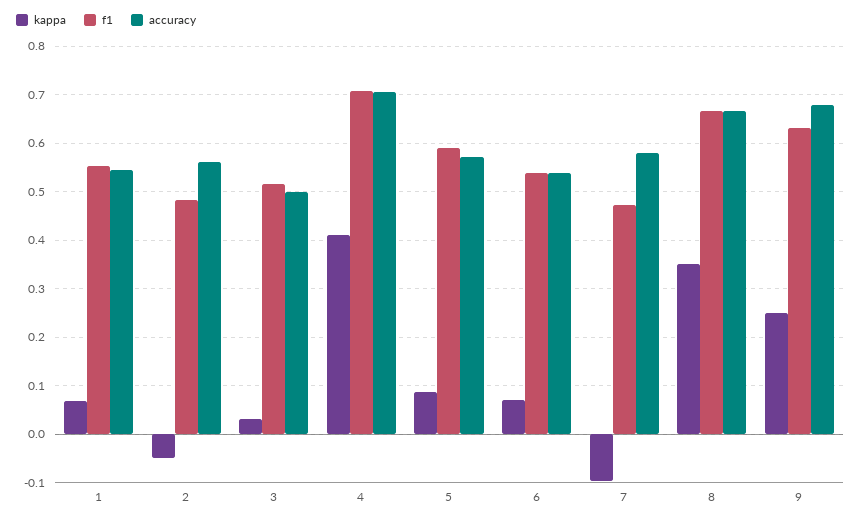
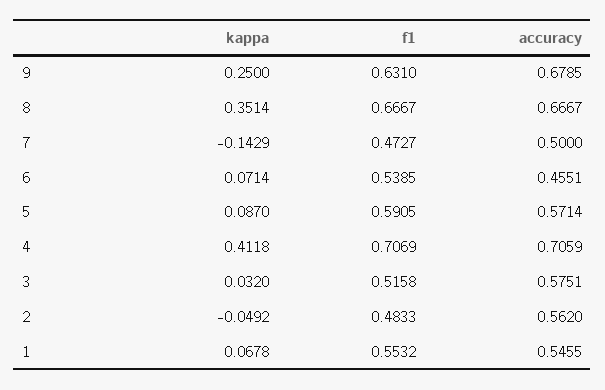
accuracy, 3: 0.5 -> 0.5751
accuracy, 6: 0.54 -> 0.4551
kappa, 7: -0.1 -> -0.1429
accuracy, 7: 0.58 -> 0.5

